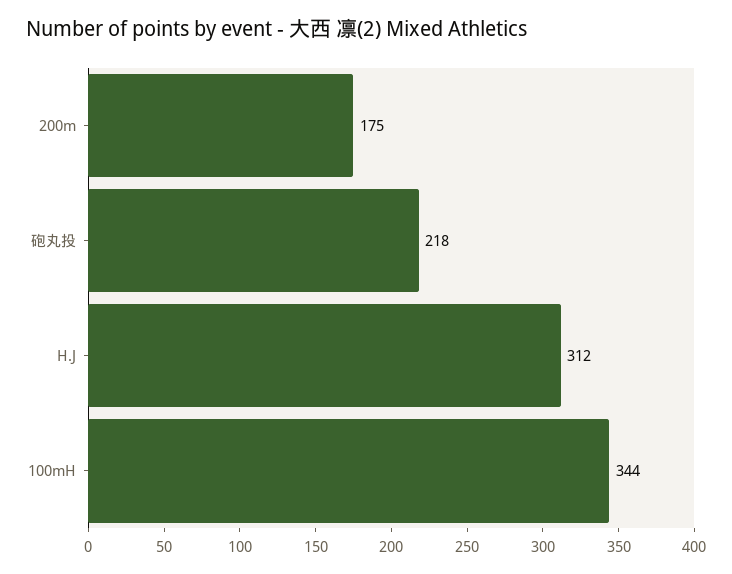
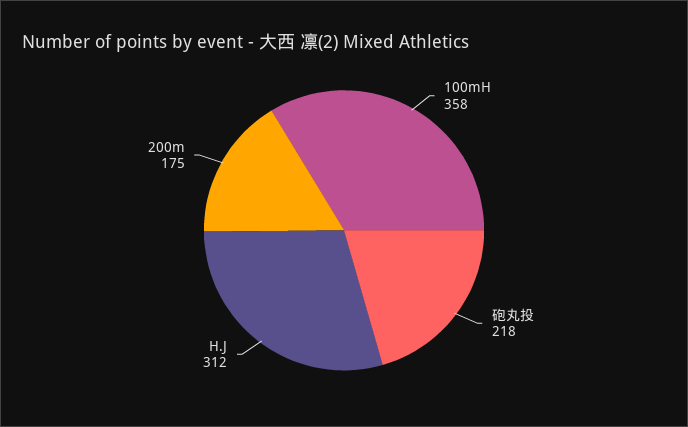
100mH: 344 -> 358

